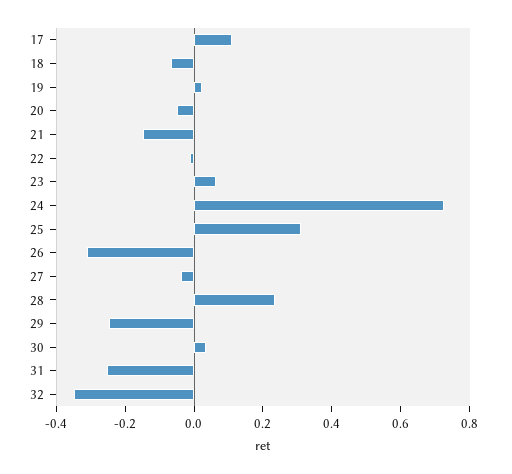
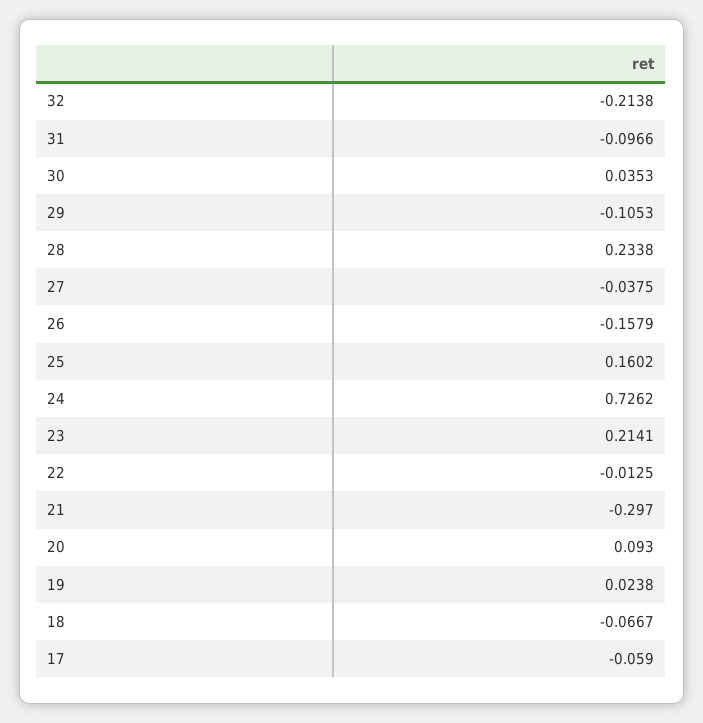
17: 0.1 -> -0.059
20: -0.05 -> 0.093
21: -0.15 -> -0.297
23: 0.05 -> 0.2141
25: 0.3 -> 0.1602
26: -0.3 -> -0.1579
29: -0.25 -> -0.1053
31: -0.25 -> -0.0966
32: -0.35 -> -0.2138

